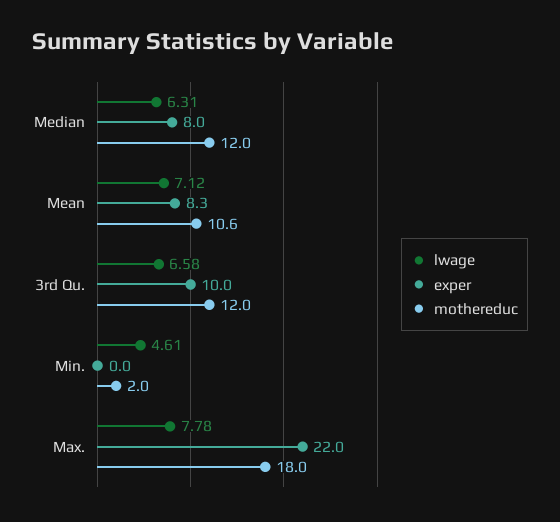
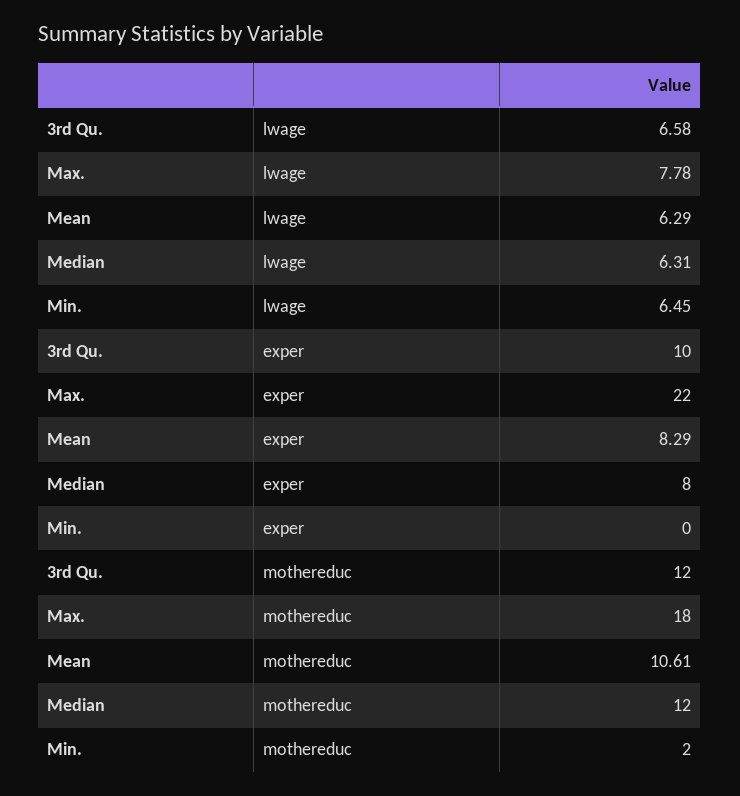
lwage, Mean: 7.12 -> 6.29
lwage, Min.: 4.61 -> 6.45

